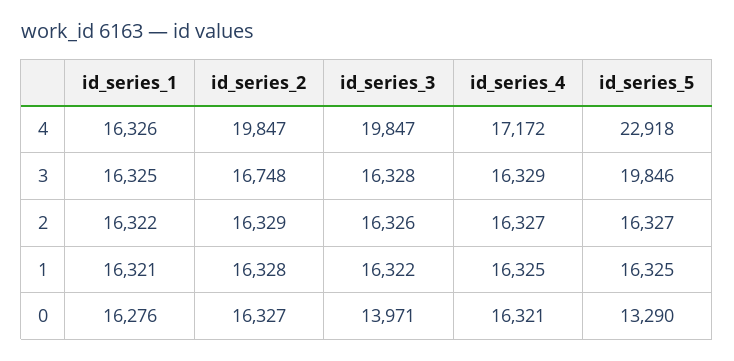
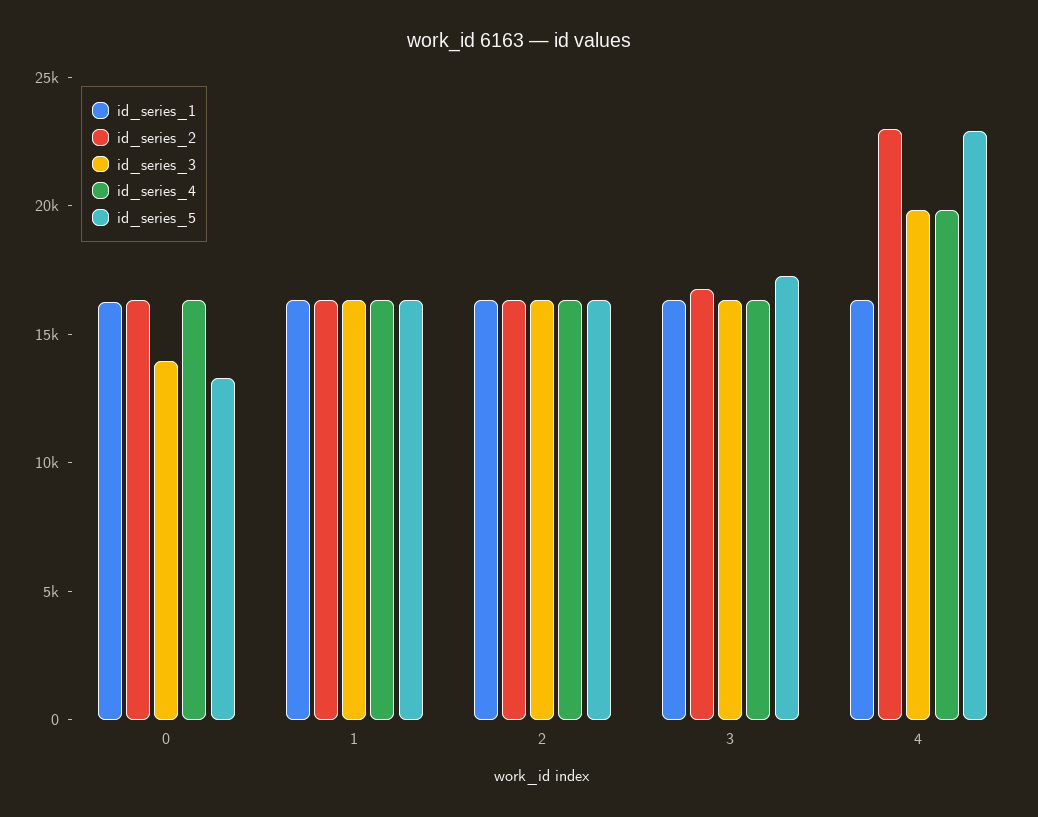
id_series_2, 4: 19847 -> 23000
id_series_4, 4: 17172 -> 20000
id_series_5, 3: 19846 -> 17000

